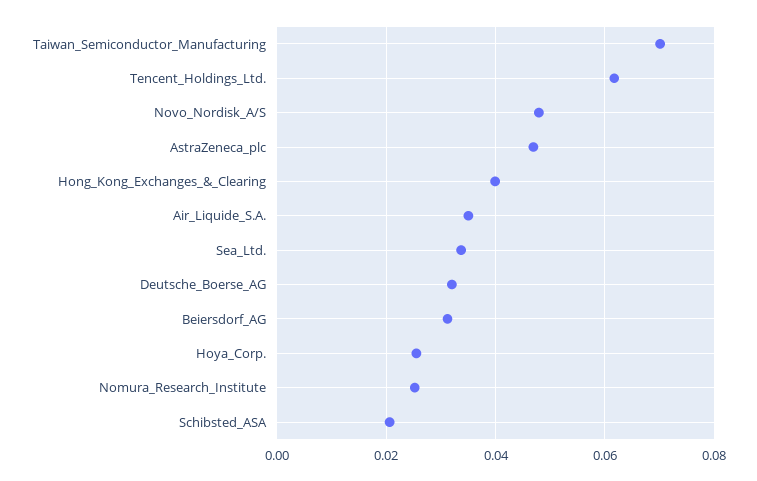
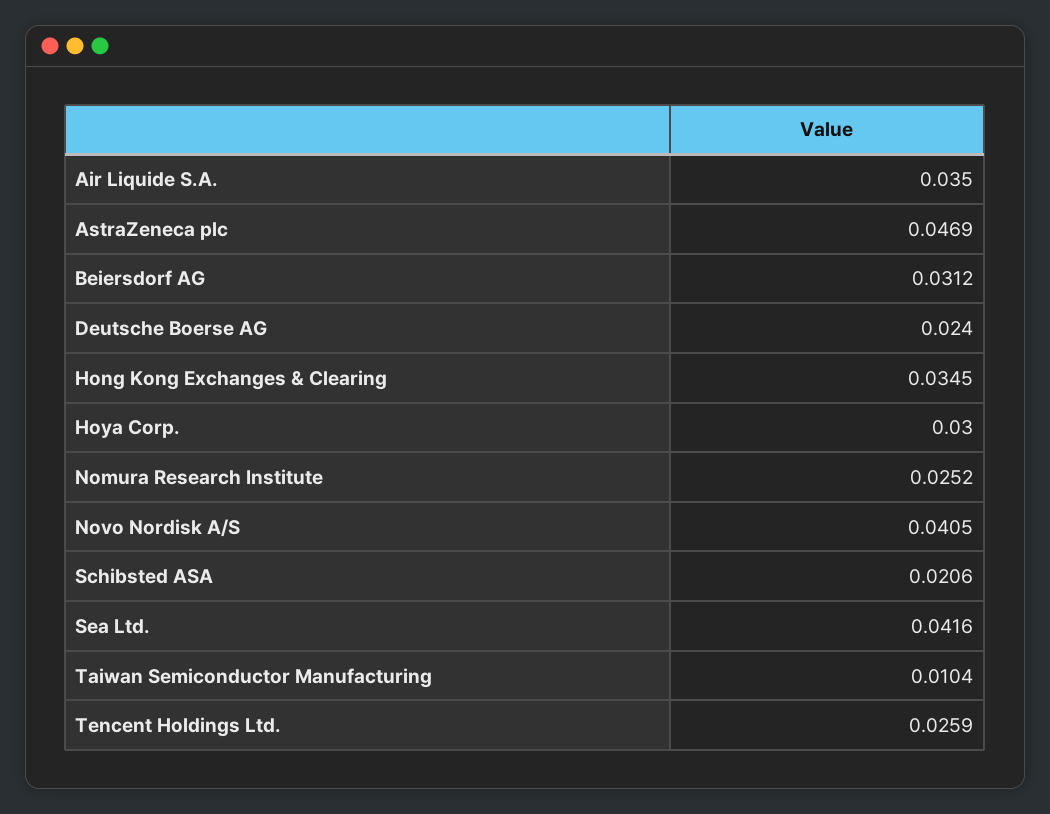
Taiwan_Semiconductor_Manufacturing: 0.07 -> 0.0104
Tencent_Holdings_Ltd.: 0.062 -> 0.0259
Novo_Nordisk_A/S: 0.048 -> 0.0405
Hong_Kong_Exchanges_&_Clearing: 0.04 -> 0.0345
Sea_Ltd.: 0.034 -> 0.0416
Deutsche_Boerse_AG: 0.032 -> 0.024
Hoya_Corp.: 0.026 -> 0.03

